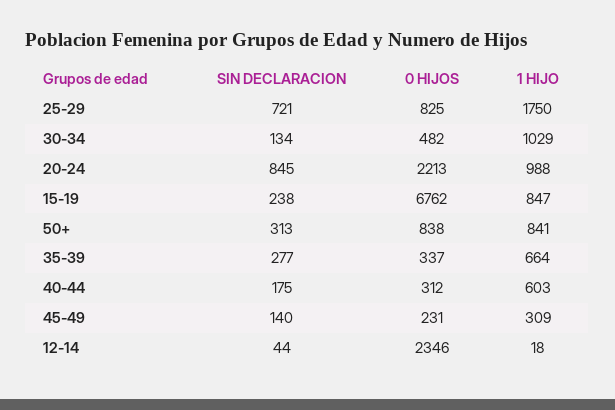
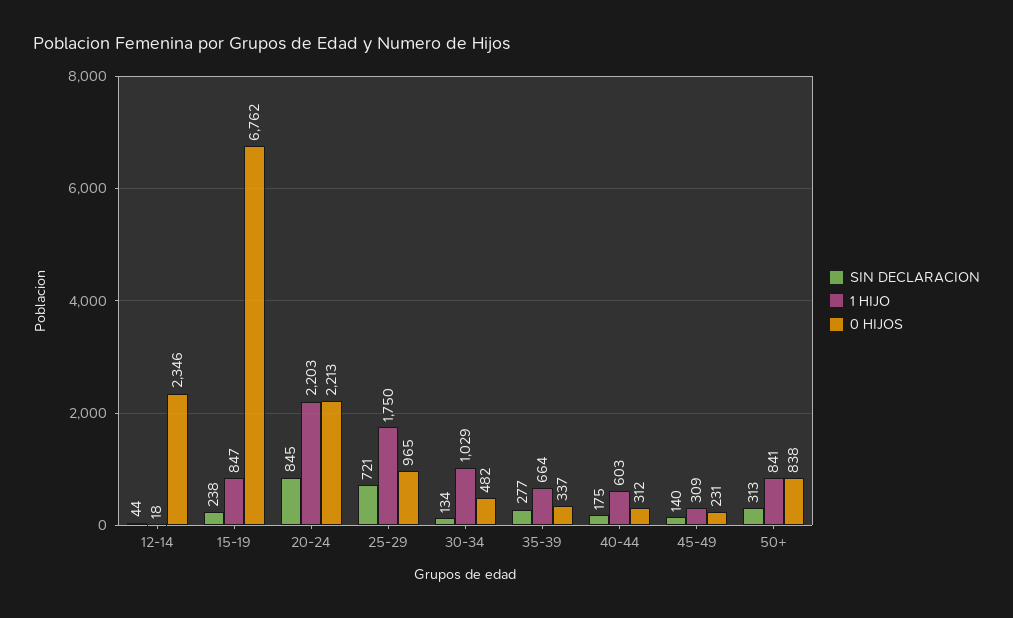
0 HIJOS, 25-29: 825 -> 965
1 HIJO, 20-24: 988 -> 2203

